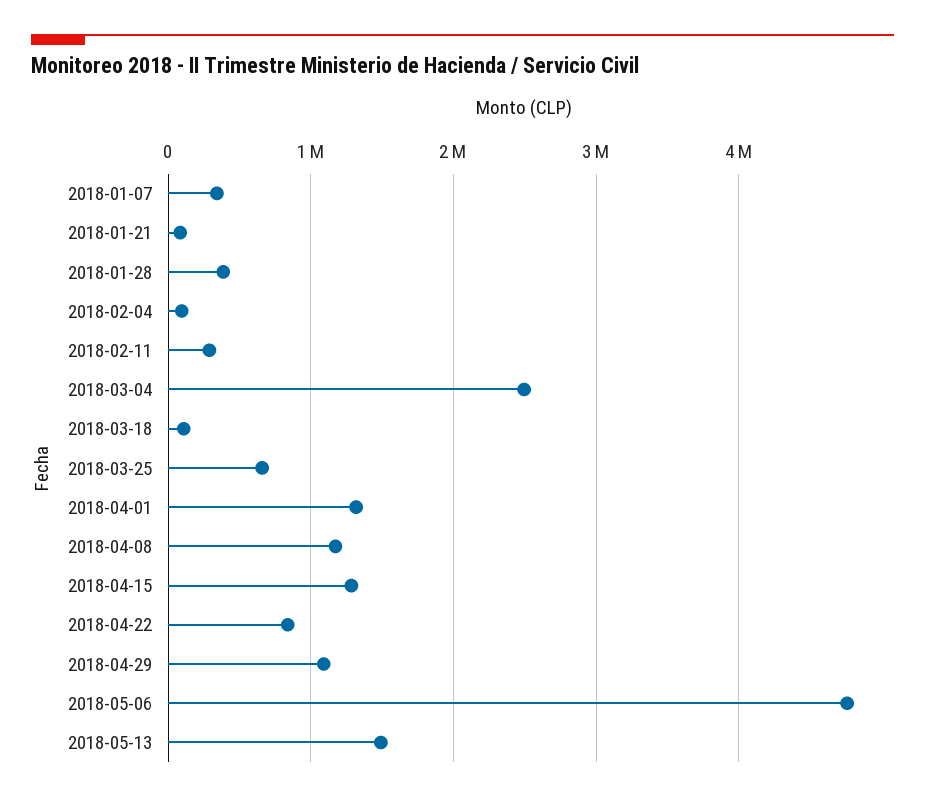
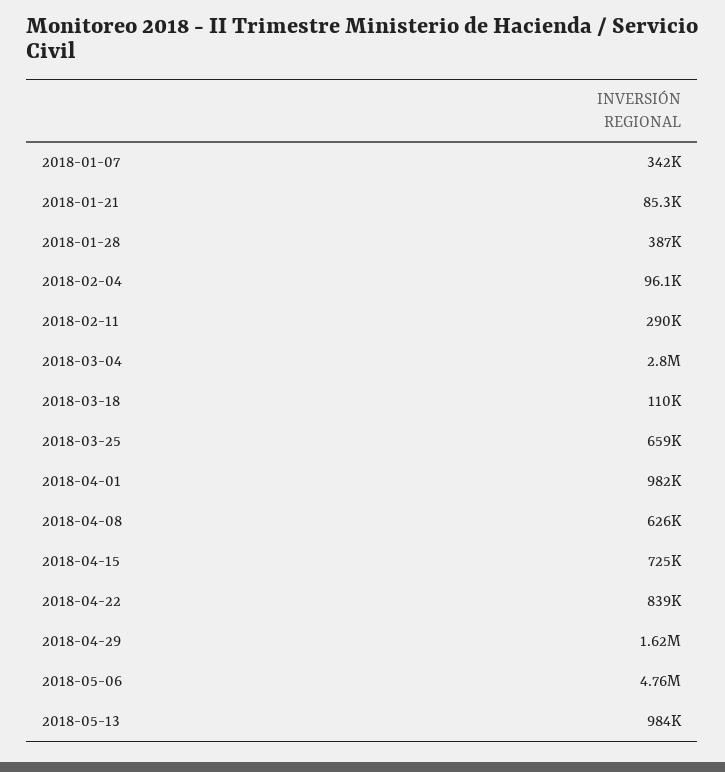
2018-03-04: 2500000 -> 2800000
2018-04-01: 1300000 -> 982000
2018-04-08: 1200000 -> 626000
2018-04-15: 1300000 -> 725000
2018-04-29: 1100000 -> 1620000
2018-05-13: 1500000 -> 984000

